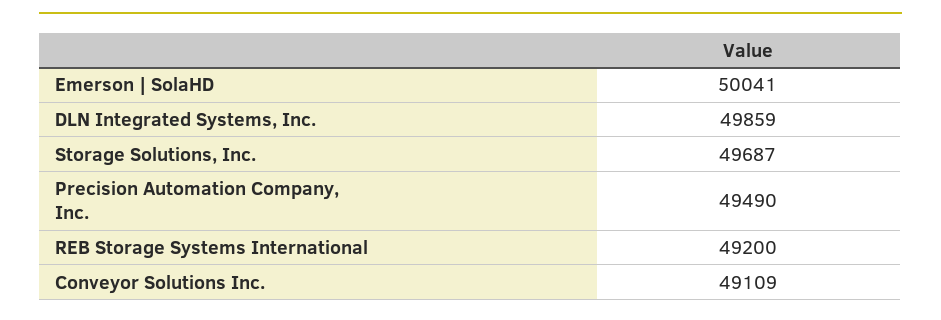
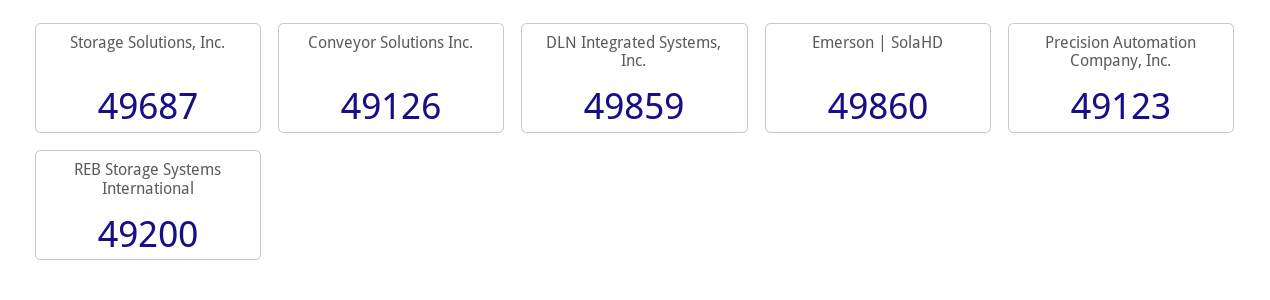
Emerson | SolaHD: 50041 -> 49860
Precision Automation Company, Inc.: 49490 -> 49123
Conveyor Solutions Inc.: 49109 -> 49126

